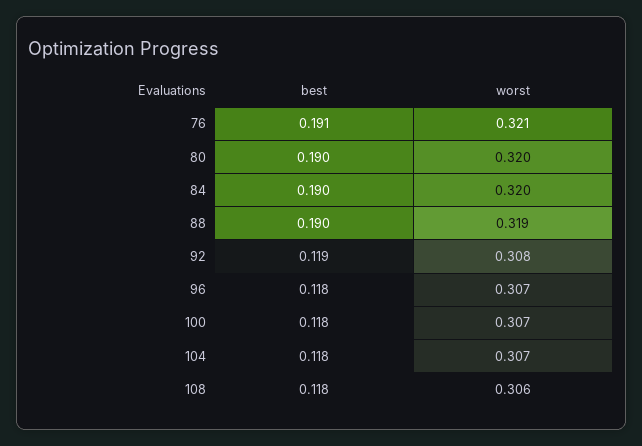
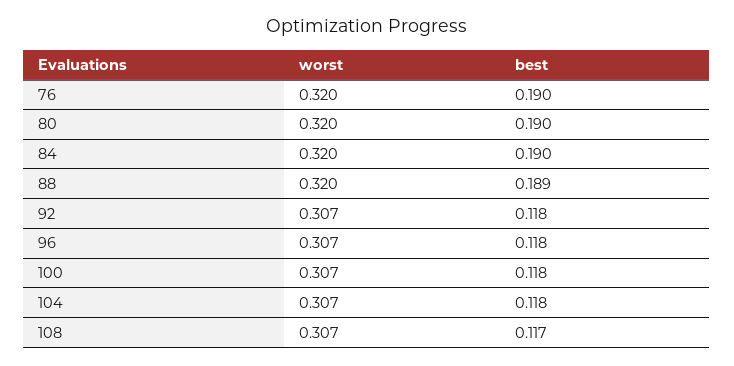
best, 76: 0.191 -> 0.19
worst, 76: 0.321 -> 0.32
best, 88: 0.19 -> 0.189
worst, 88: 0.319 -> 0.32
best, 92: 0.119 -> 0.118
worst, 92: 0.308 -> 0.307
best, 108: 0.118 -> 0.117
worst, 108: 0.306 -> 0.307

